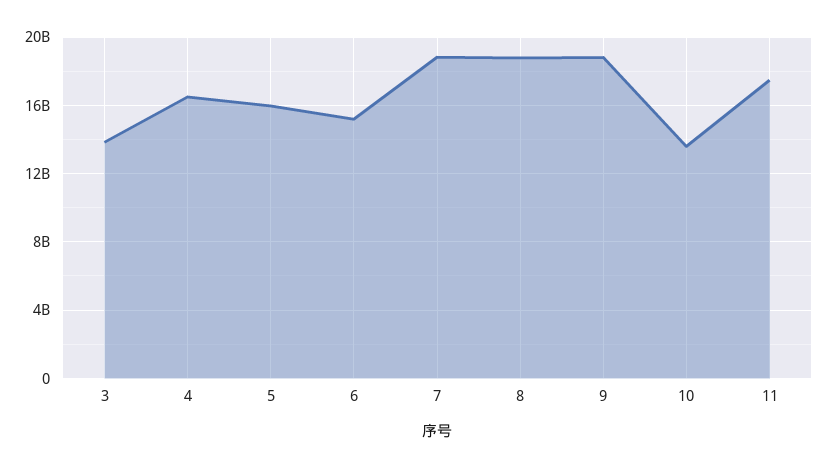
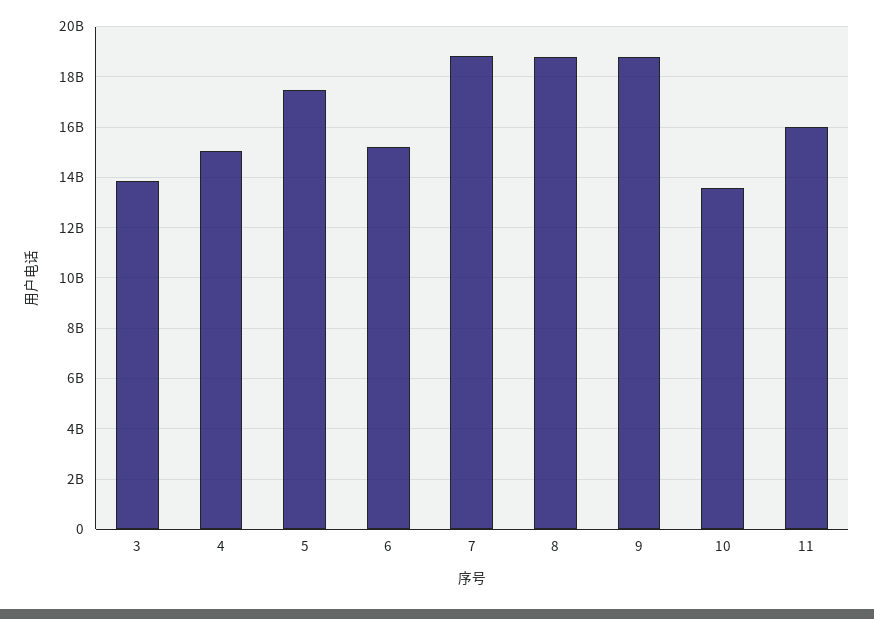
4: 16500000000 -> 15000000000
5: 16000000000 -> 17500000000
11: 17500000000 -> 16000000000

